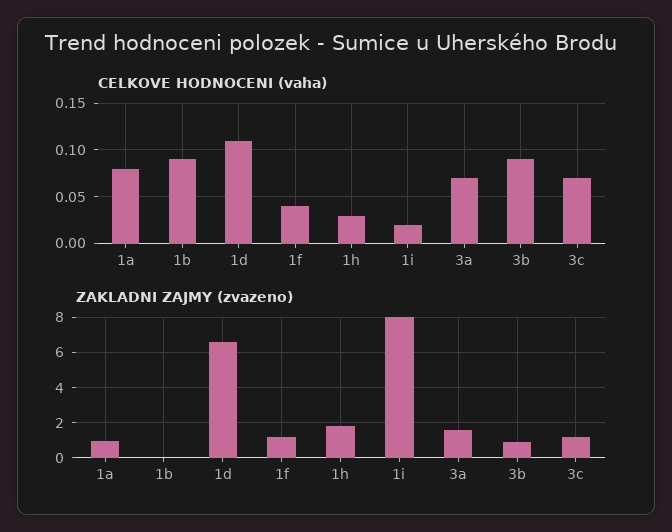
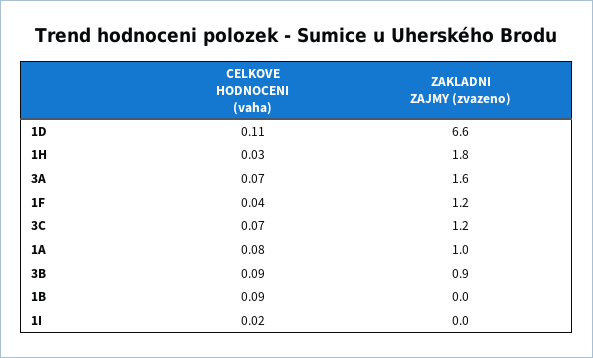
ZAKLADNI ZAJMY (zvazeno), 1i: 8 -> 0

